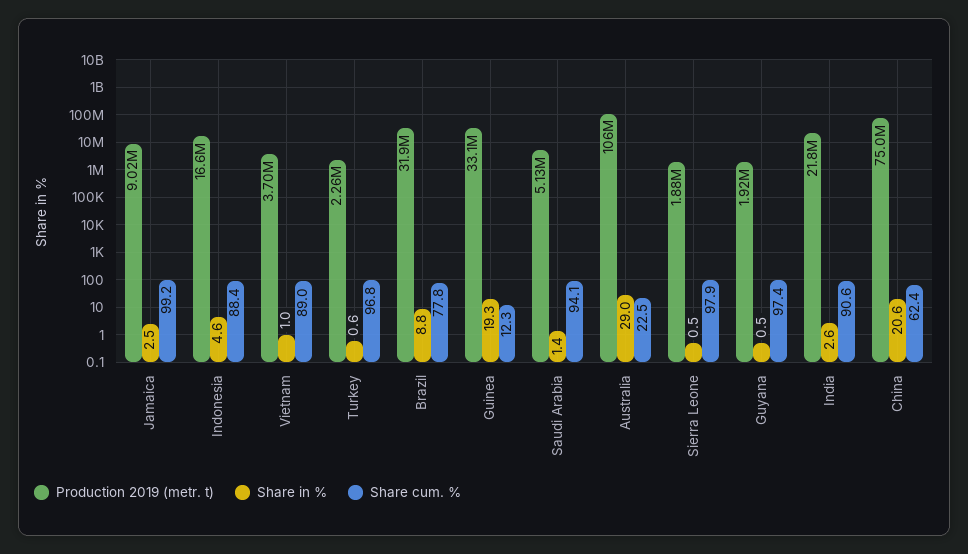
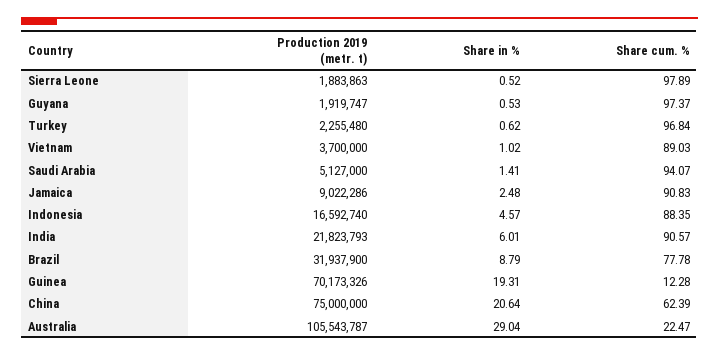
Share cum. %, Jamaica: 99.2 -> 90.83
Production 2019 (metr. t), Guinea: 33100000 -> 70173326
Share in %, India: 2.6 -> 6.01

